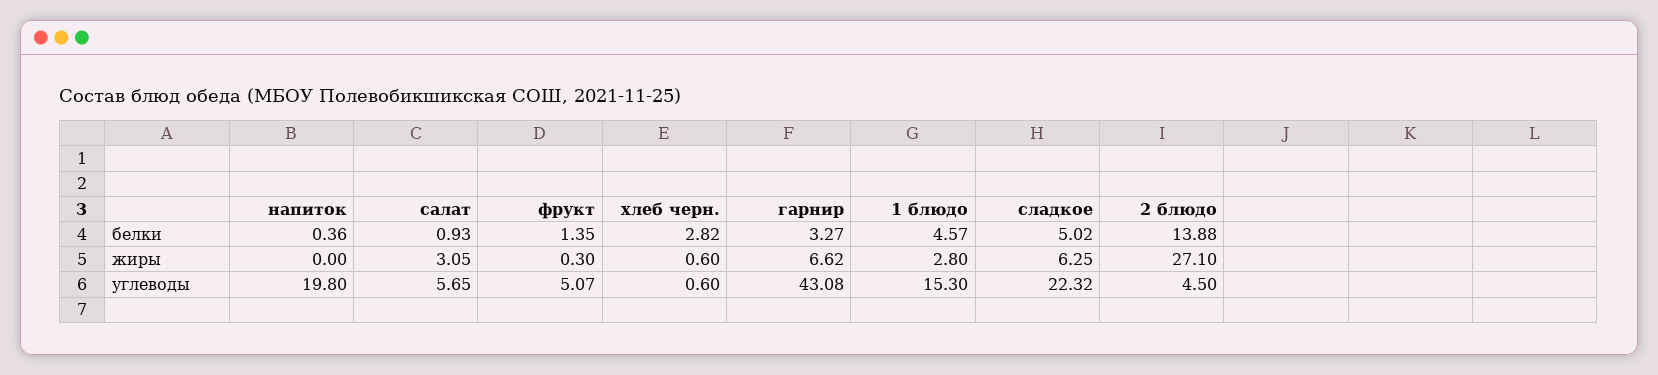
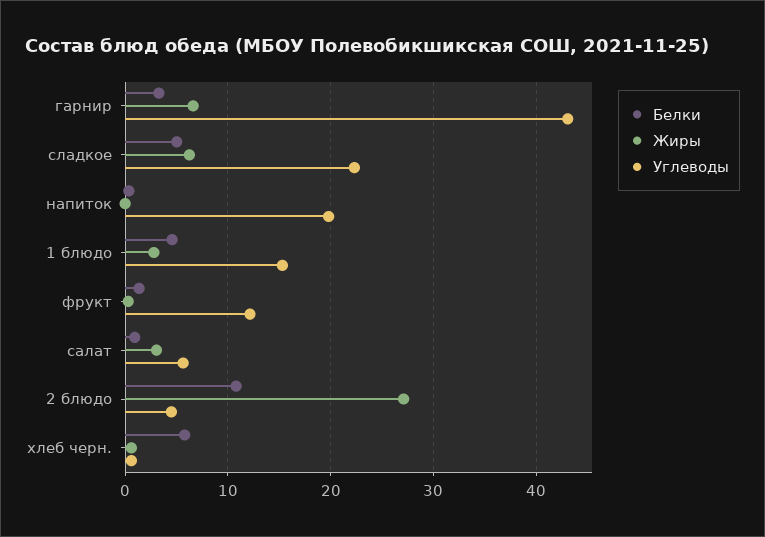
белки, хлеб черн.: 2.82 -> 6
белки, 2 блюдо: 13.88 -> 11
углеводы, фрукт: 5.07 -> 12

